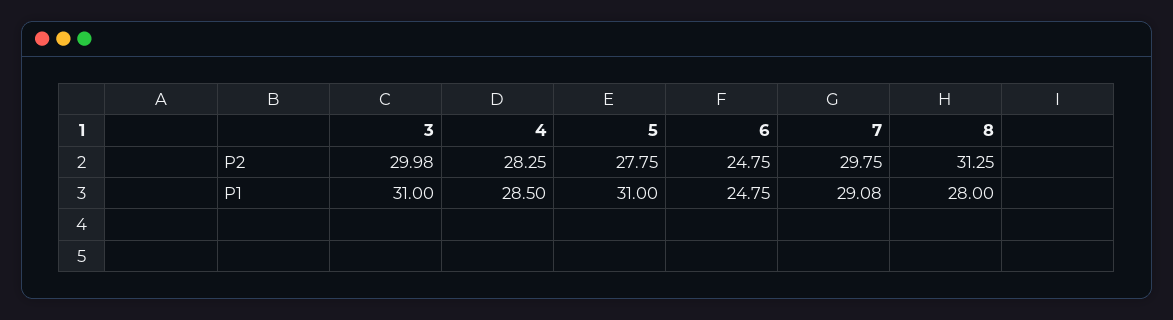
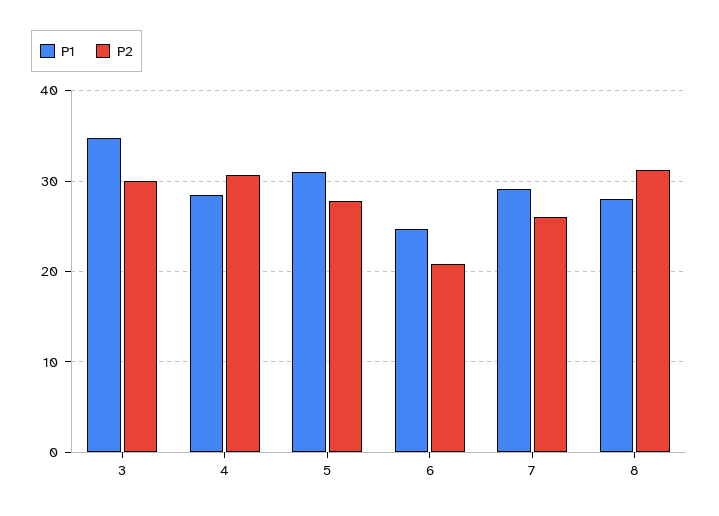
P2, 4: 28.25 -> 31
P2, 6: 24.75 -> 21
P2, 7: 29.75 -> 26
P1, 3: 31 -> 35

